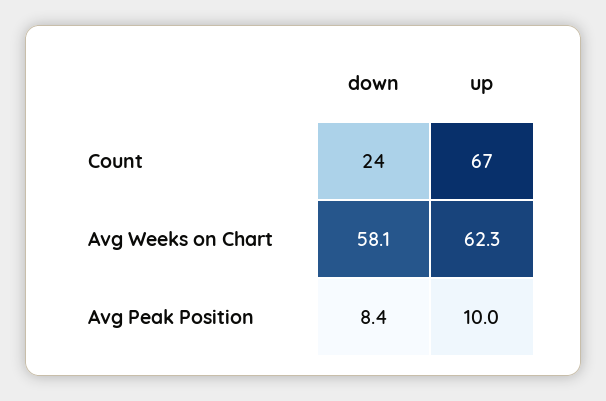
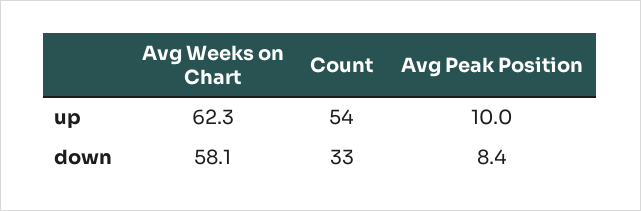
down, Count: 24 -> 33
up, Count: 67 -> 54

